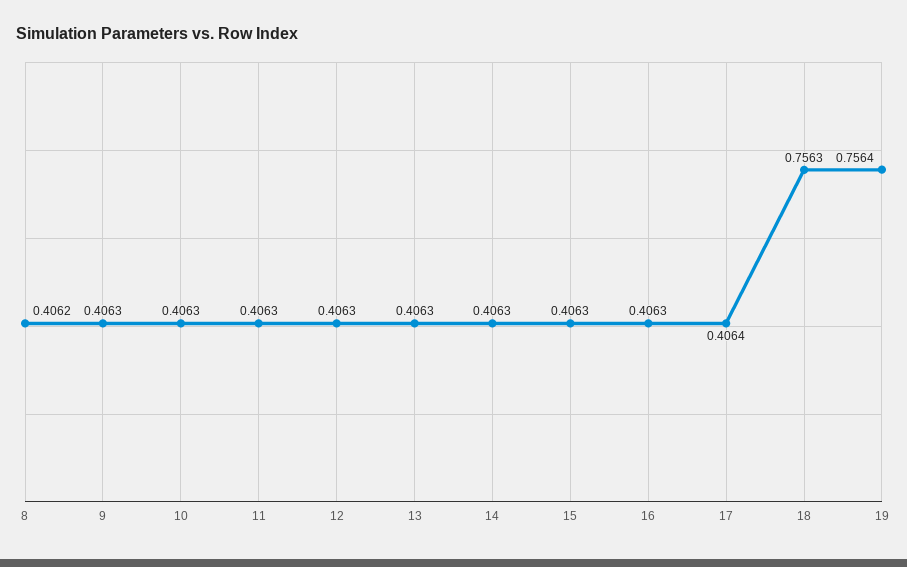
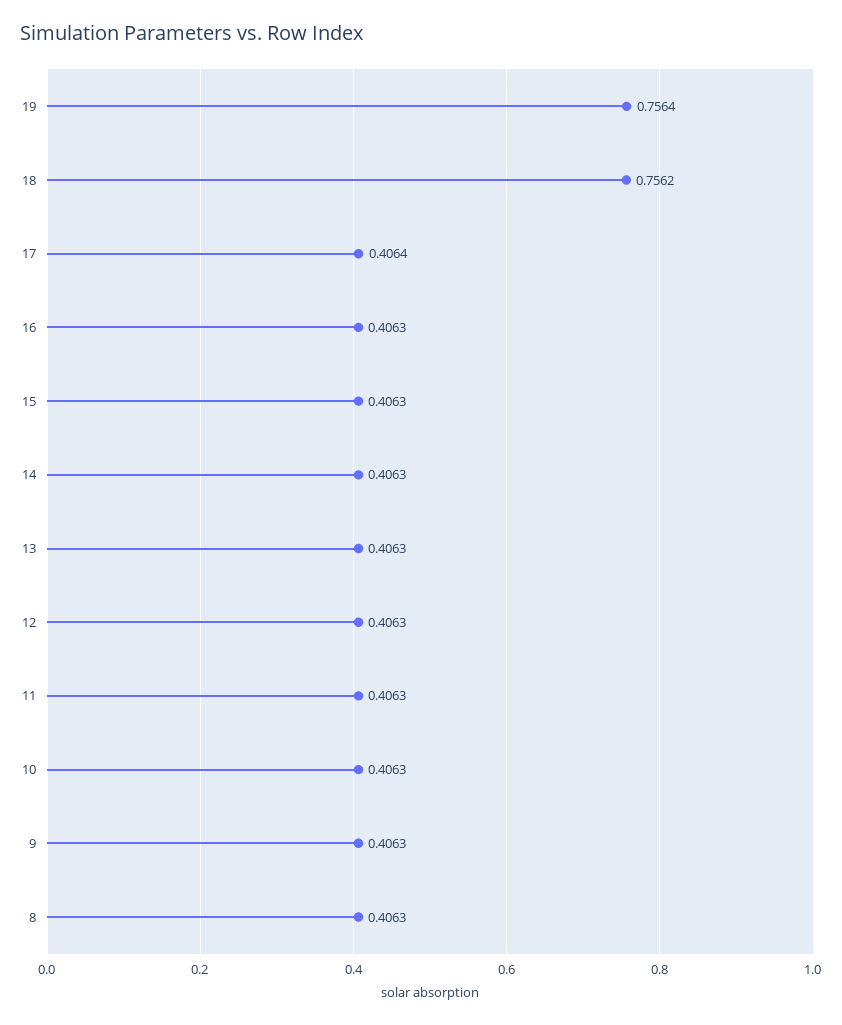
8: 0.4062 -> 0.4063
18: 0.7563 -> 0.7562

